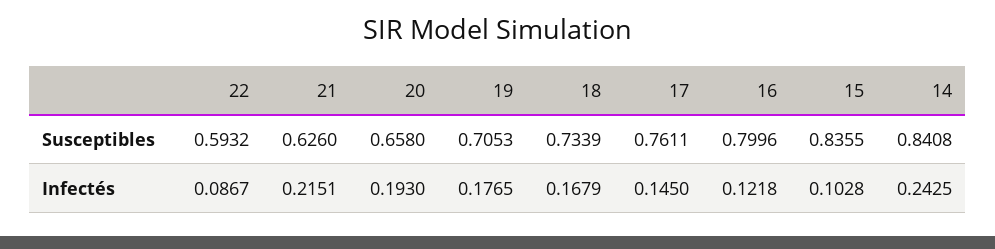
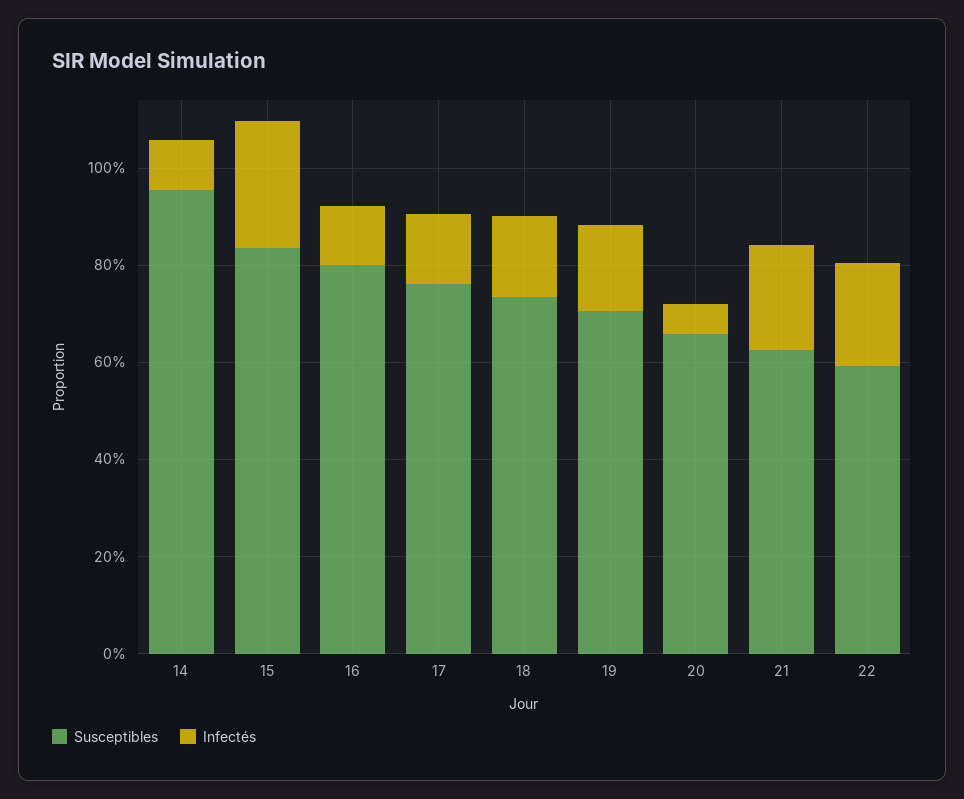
Susceptibles, 14: 0.8408 -> 0.95
Infectés, 22: 0.0867 -> 0.2
Infectés, 20: 0.193 -> 0.05
Infectés, 15: 0.1028 -> 0.25
Infectés, 14: 0.2425 -> 0.1

